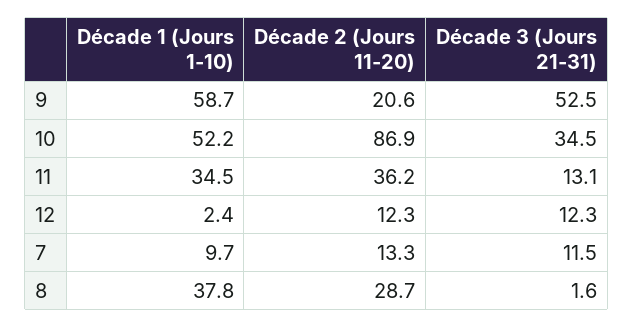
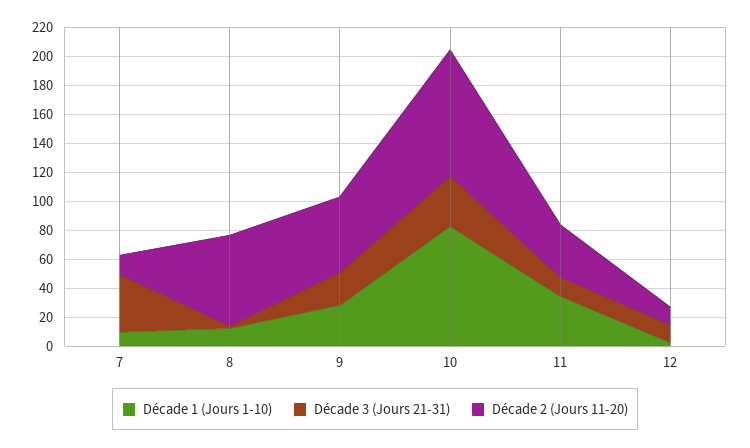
Décade 1 (Jours 1-10), 9: 58.7 -> 30
Décade 2 (Jours 11-20), 9: 20.6 -> 50
Décade 3 (Jours 21-31), 9: 52.5 -> 20
Décade 1 (Jours 1-10), 10: 52.2 -> 80
Décade 3 (Jours 21-31), 7: 11.5 -> 40
Décade 1 (Jours 1-10), 8: 37.8 -> 10
Décade 2 (Jours 11-20), 8: 28.7 -> 60

